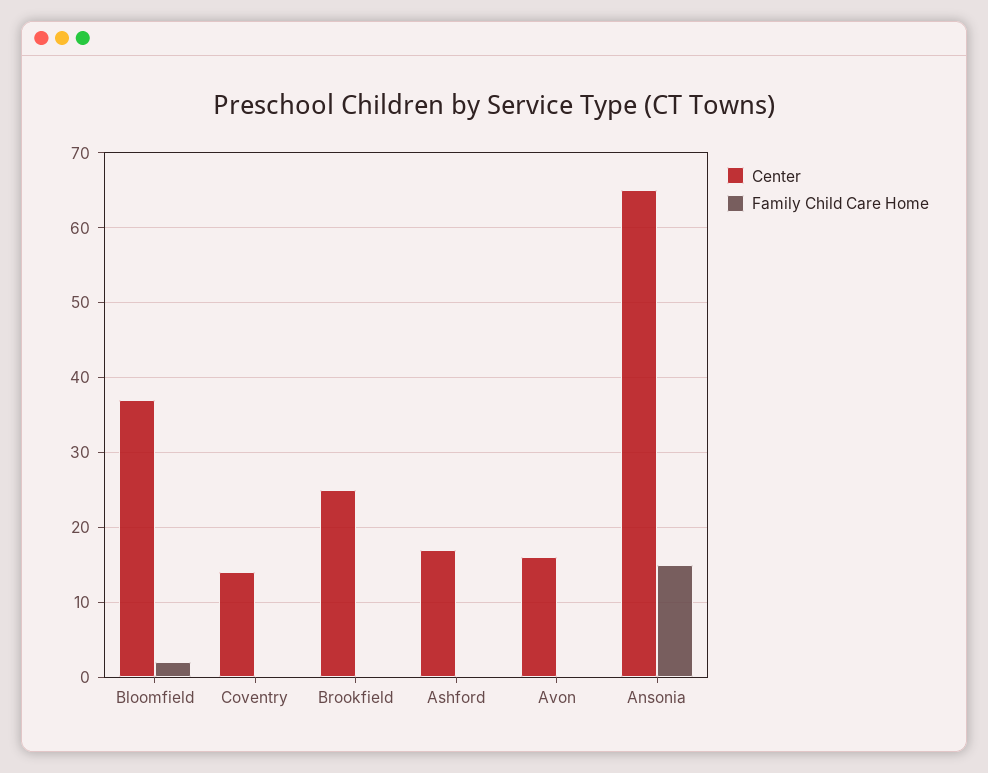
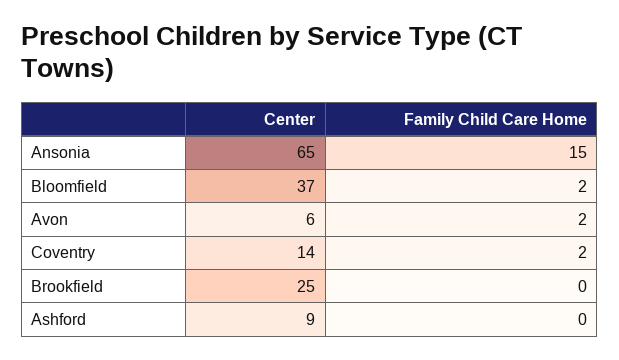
Family Child Care Home, Coventry: 0 -> 2
Center, Ashford: 17 -> 9
Center, Avon: 16 -> 6
Family Child Care Home, Avon: 0 -> 2

